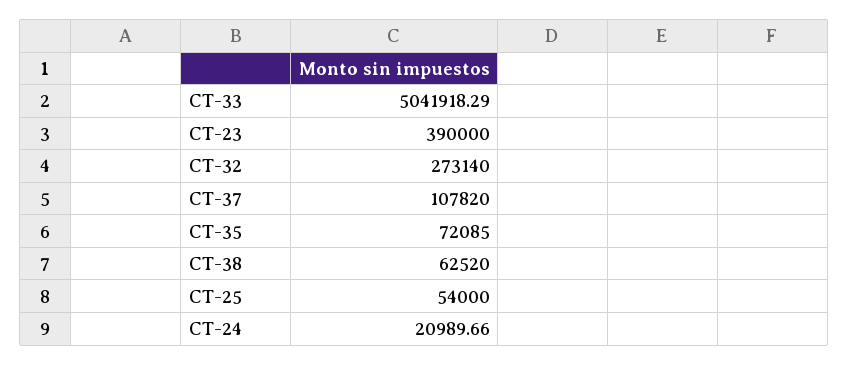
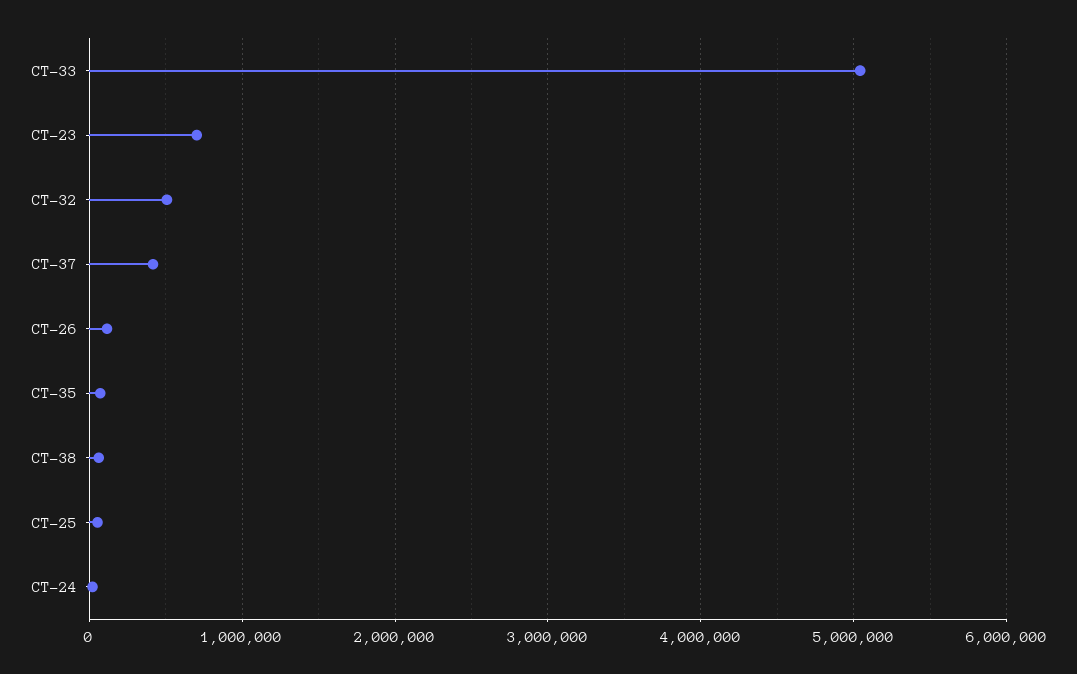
CT-23: 390000 -> 700000
CT-32: 273140 -> 500000
CT-37: 107820 -> 400000
CT-26: none -> 100000

